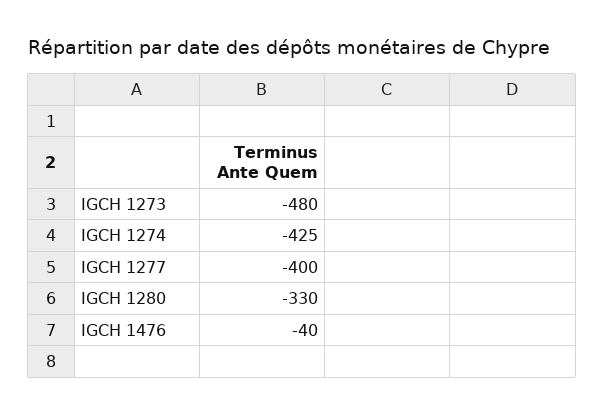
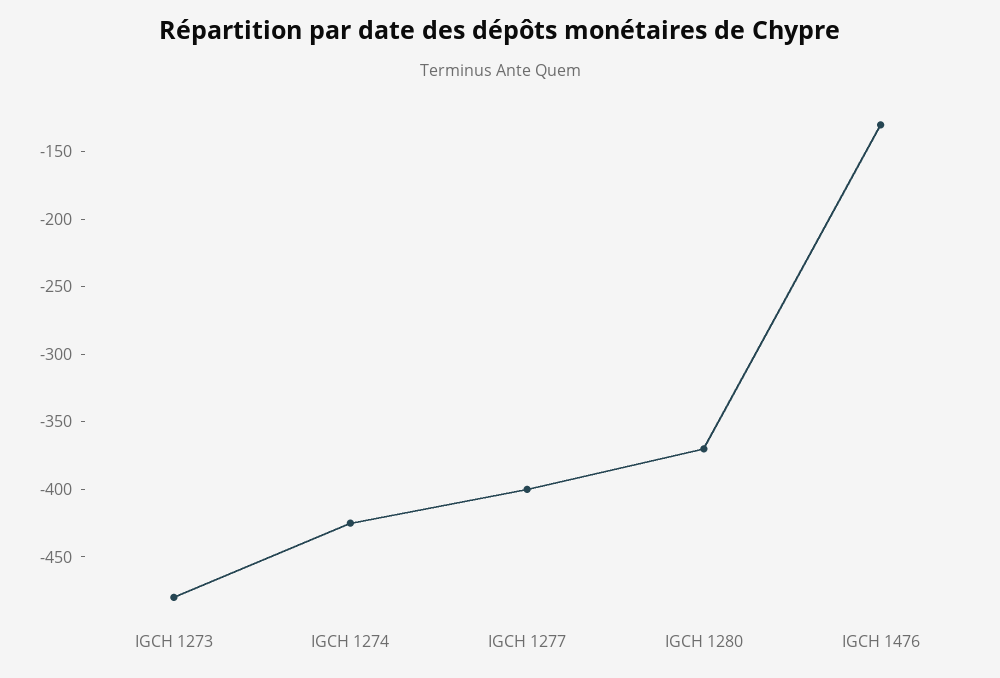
IGCH 1280: -330 -> -370
IGCH 1476: -40 -> -130

